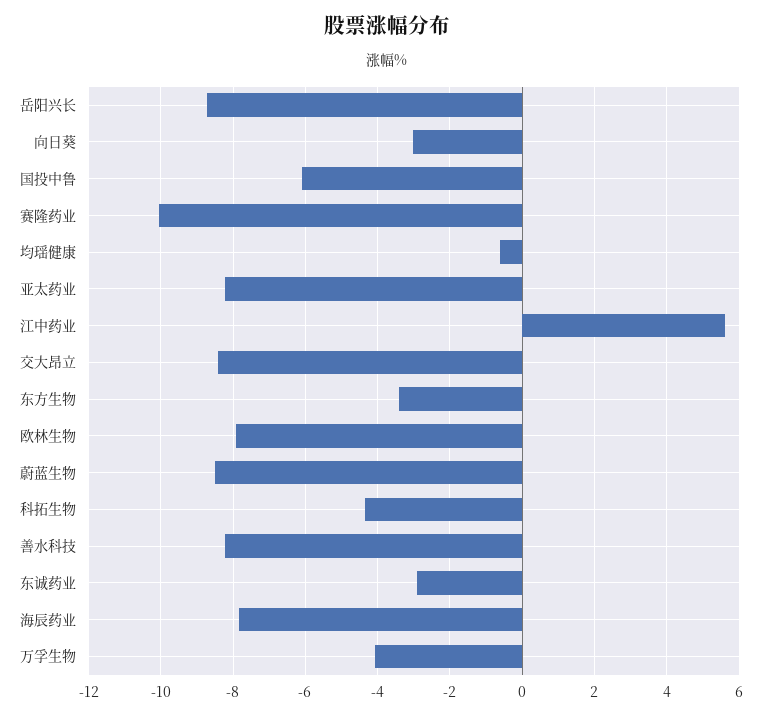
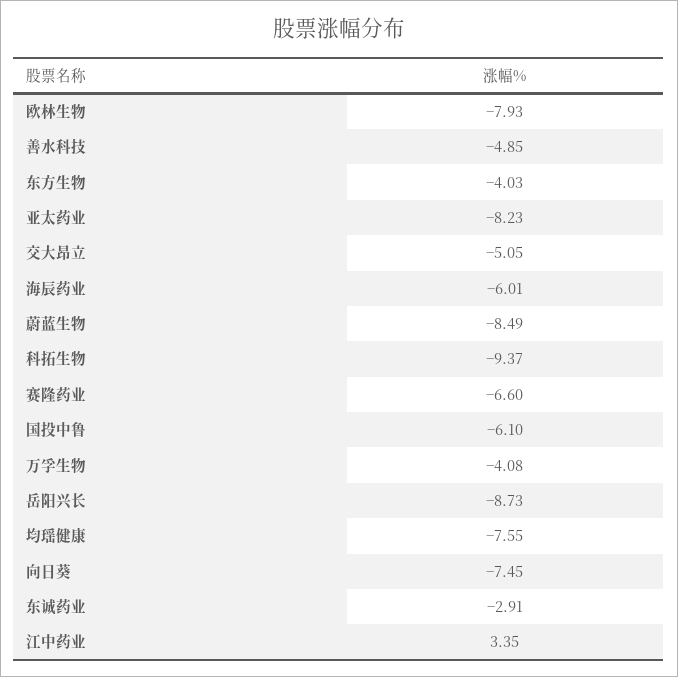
向日葵: -3 -> -7.45
赛隆药业: -10 -> -6.6
均瑶健康: -0.6 -> -7.55
江中药业: 5.6 -> 3.35
交大昂立: -8.4 -> -5.05
东方生物: -3.4 -> -4.03
科拓生物: -4.4 -> -9.37
善水科技: -8.2 -> -4.85
海辰药业: -7.8 -> -6.01

